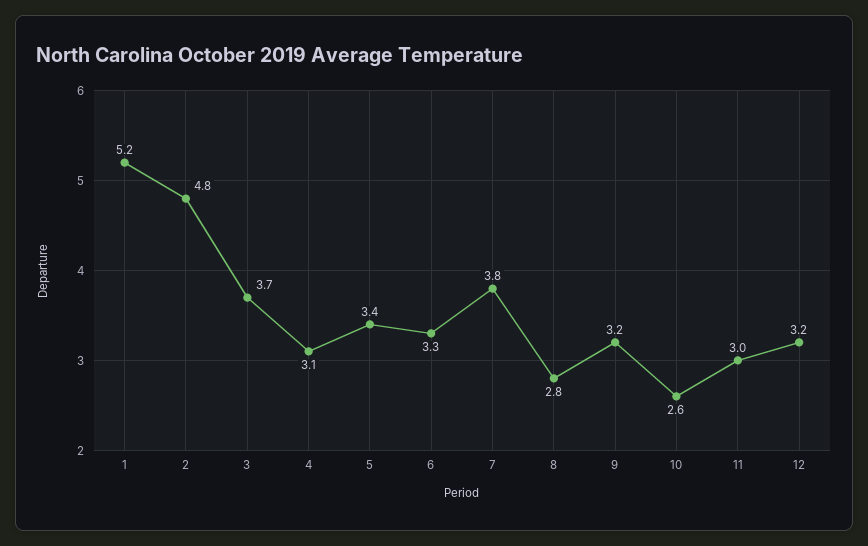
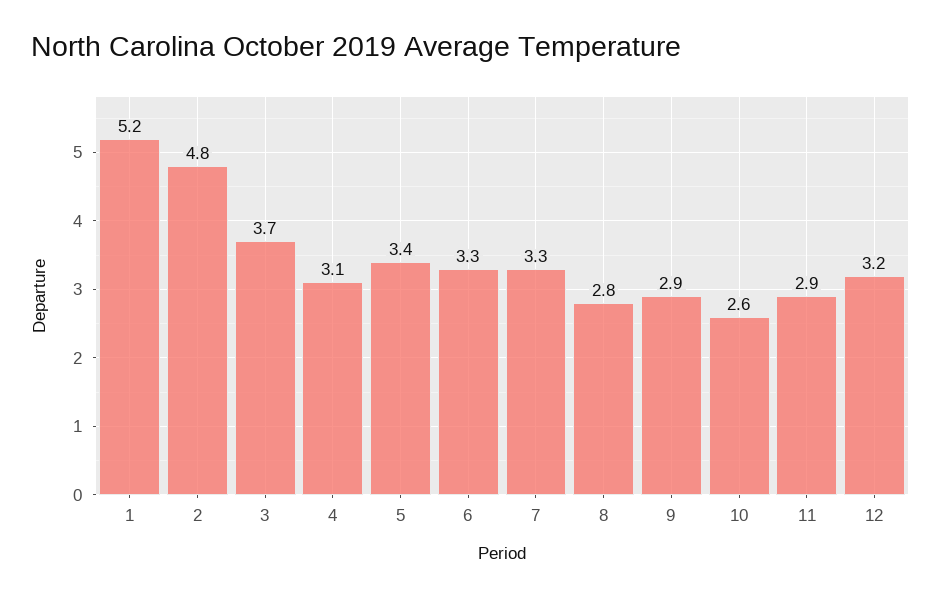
7: 3.8 -> 3.3
9: 3.2 -> 2.9
11: 3 -> 2.9

